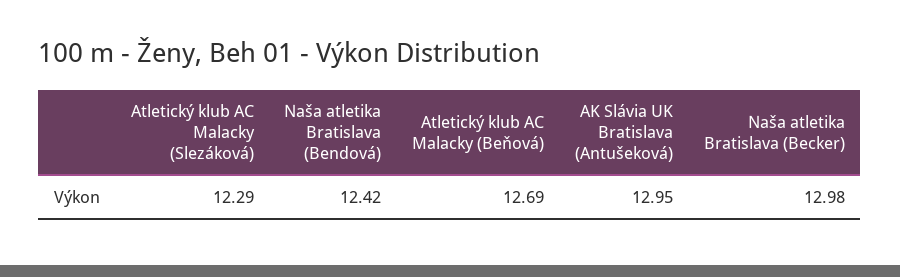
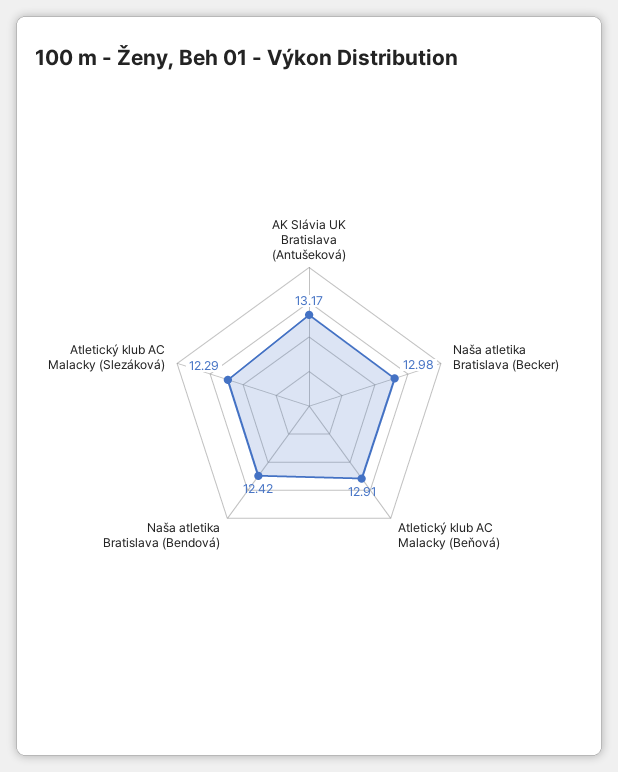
Atletický klub AC Malacky (Beňová): 12.69 -> 12.91
AK Slávia UK Bratislava (Antušeková): 12.95 -> 13.17

